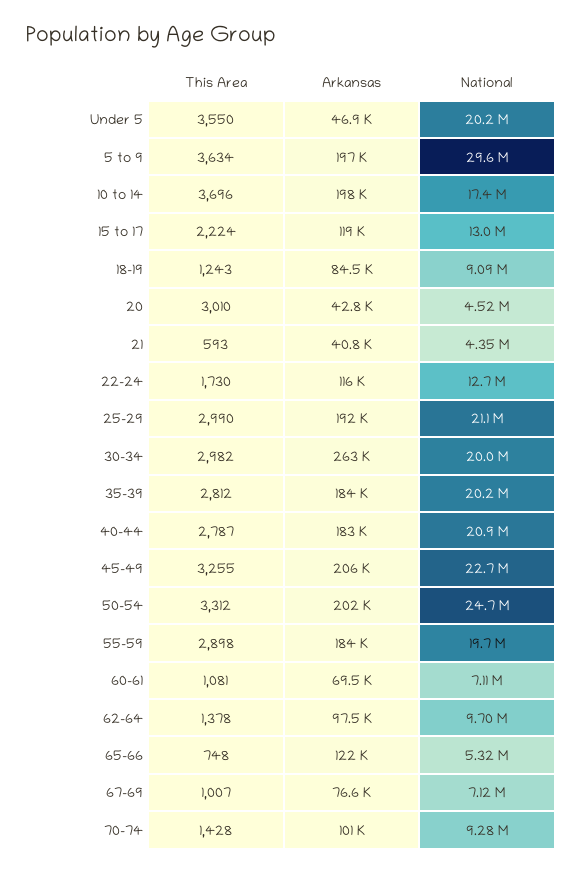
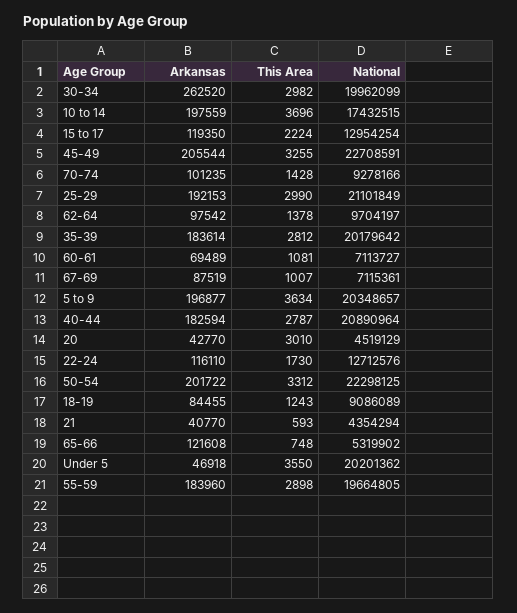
National, 5 to 9: 29600000 -> 20348657
National, 50-54: 24700000 -> 22298125
Arkansas, 67-69: 76600 -> 87519

